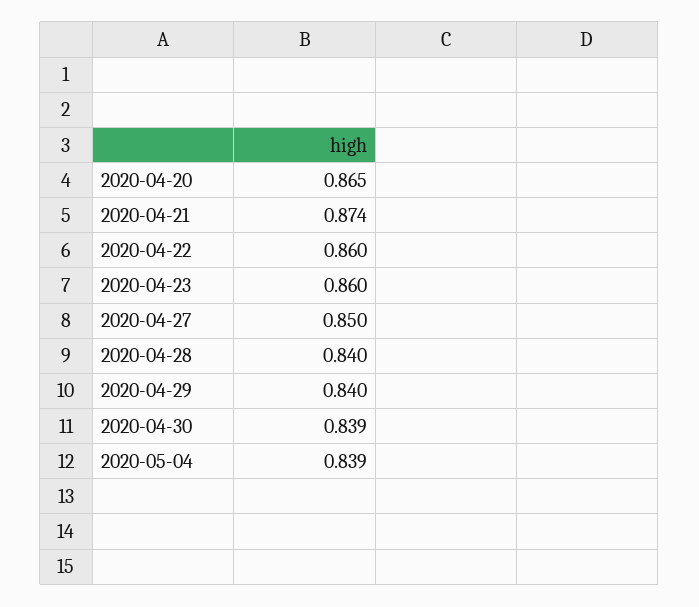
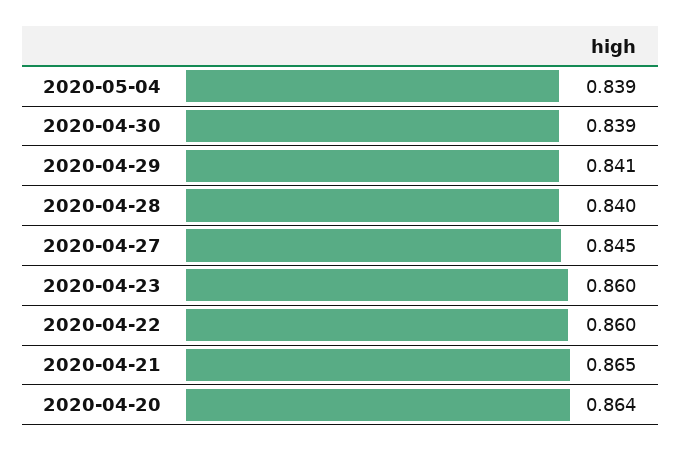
2020-04-20: 0.865 -> 0.864
2020-04-21: 0.874 -> 0.865
2020-04-27: 0.85 -> 0.845
2020-04-29: 0.84 -> 0.841

